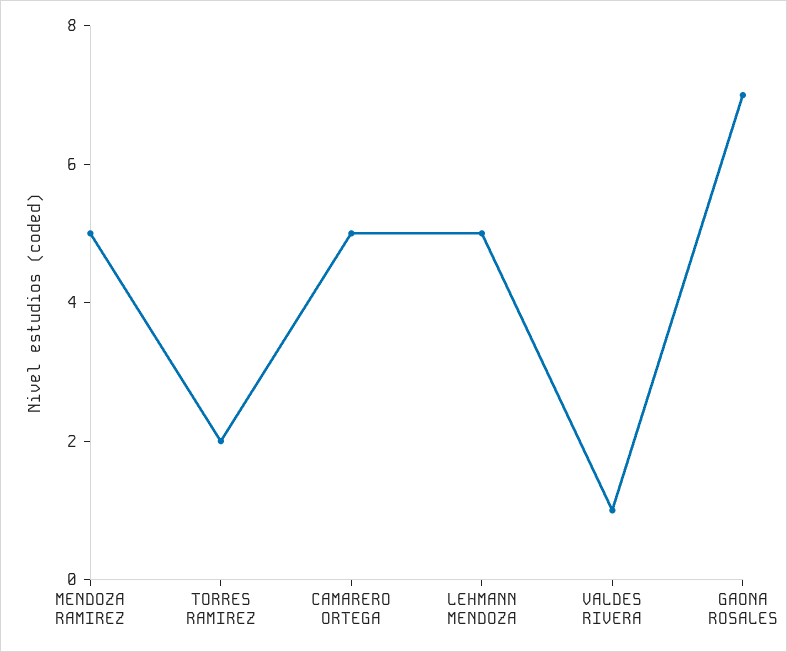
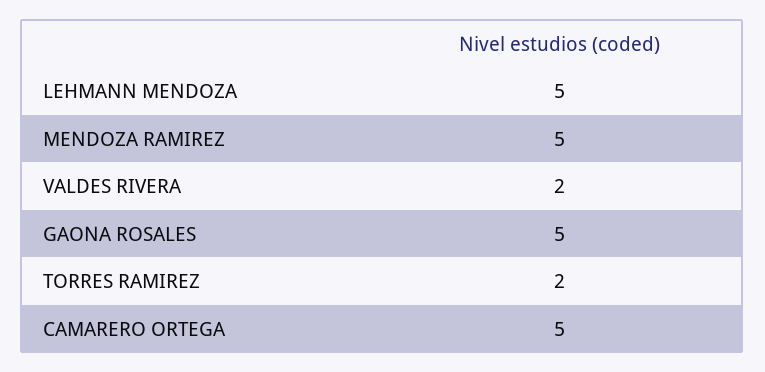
VALDES RIVERA: 1 -> 2
GAONA ROSALES: 7 -> 5

